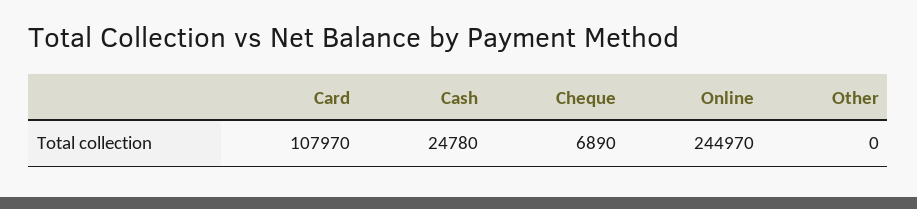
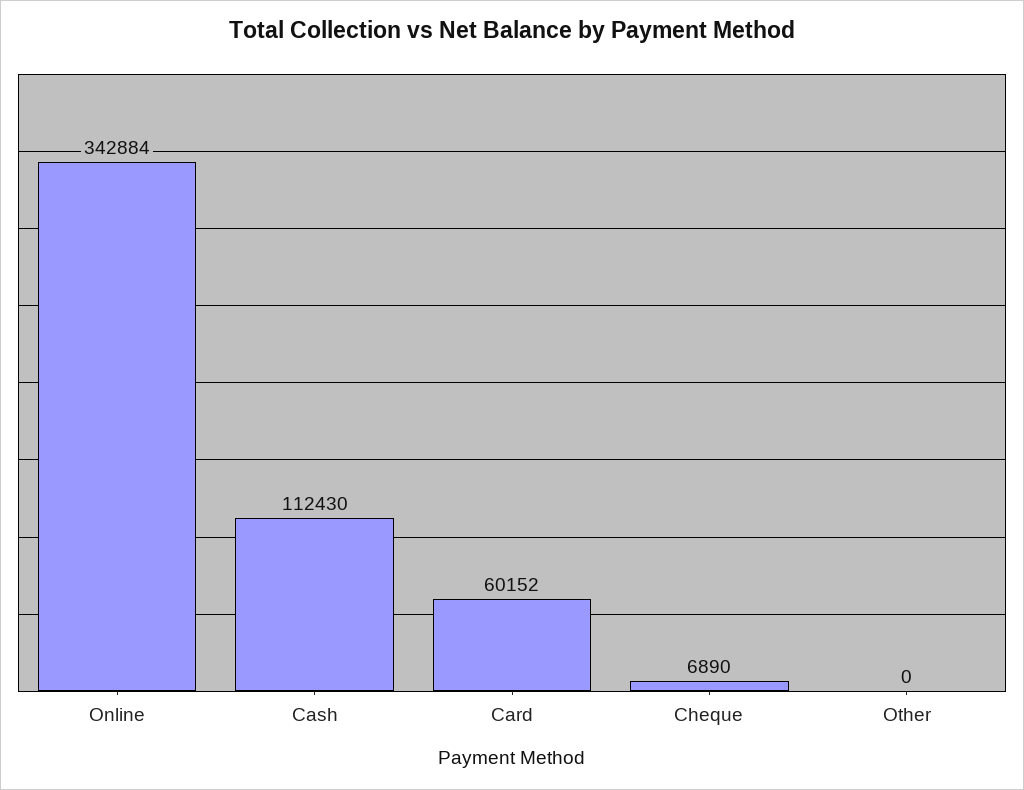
Card: 107970 -> 60152
Cash: 24780 -> 112430
Online: 244970 -> 342884

